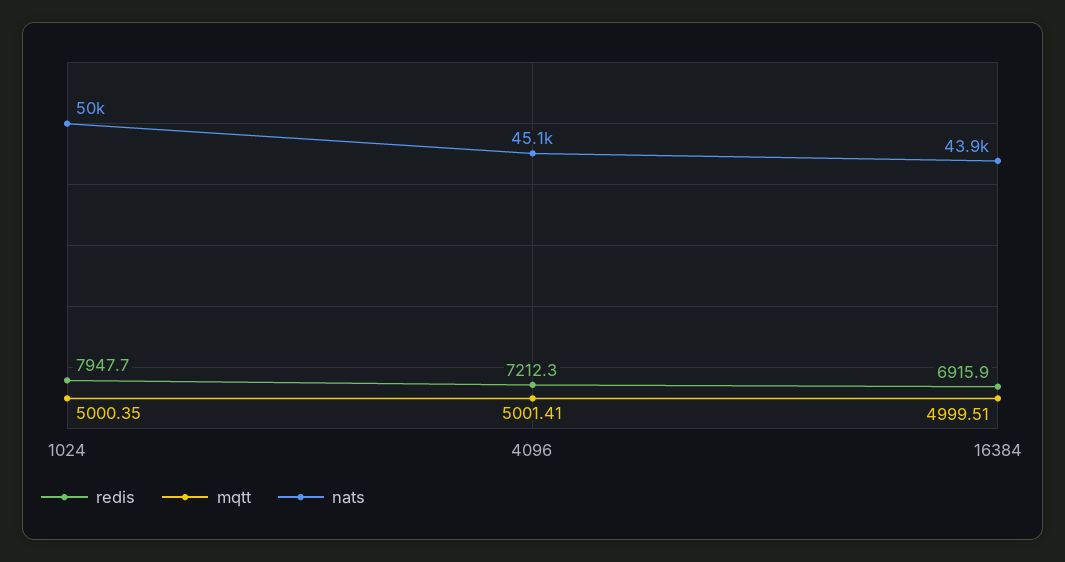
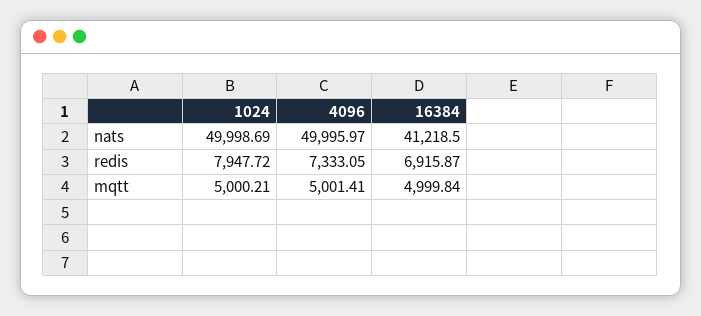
mqtt, 1024: 5000.35 -> 5000.21
redis, 4096: 7212.3 -> 7333.05
nats, 4096: 45100 -> 49995.97
mqtt, 16384: 4999.51 -> 4999.84
nats, 16384: 43900 -> 41218.5

